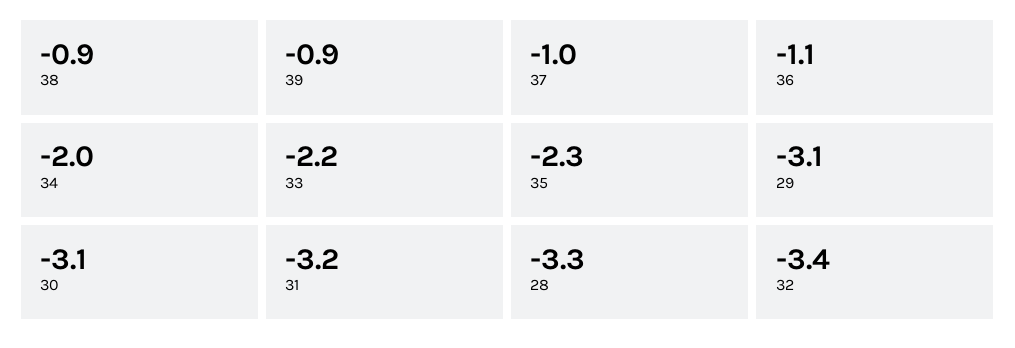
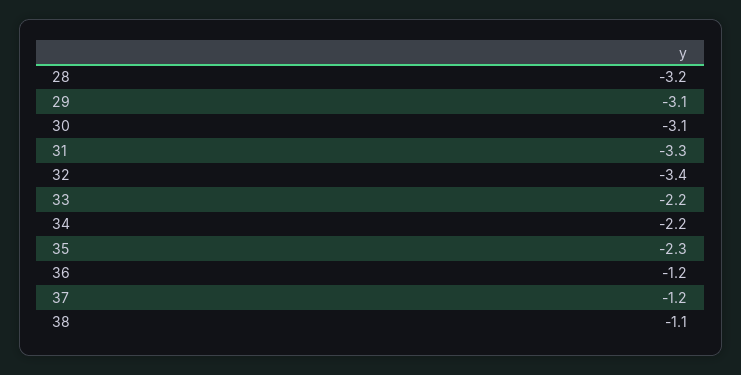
38: -0.9 -> -1.1
39: -0.9 -> none
37: -1 -> -1.2
36: -1.1 -> -1.2
34: -2 -> -2.2
31: -3.2 -> -3.3
28: -3.3 -> -3.2

